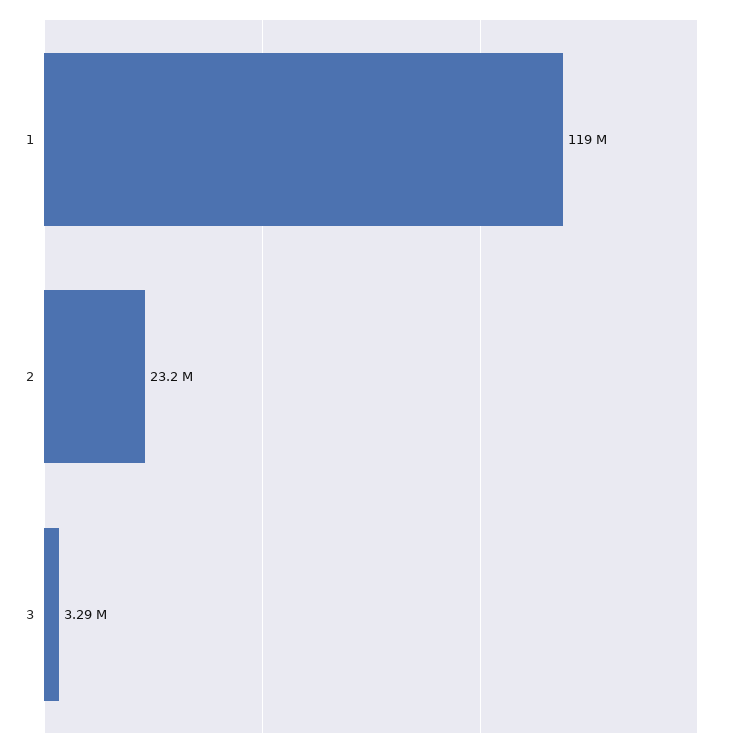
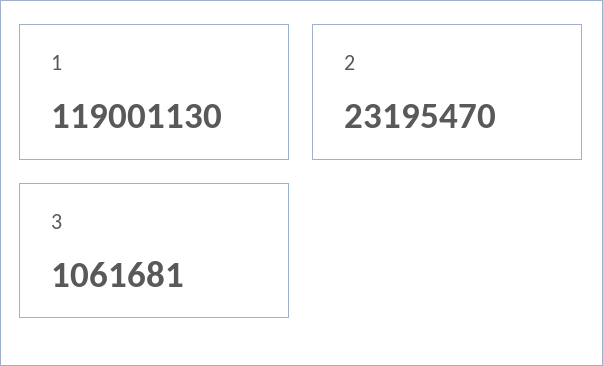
3: 3290000 -> 1061681

